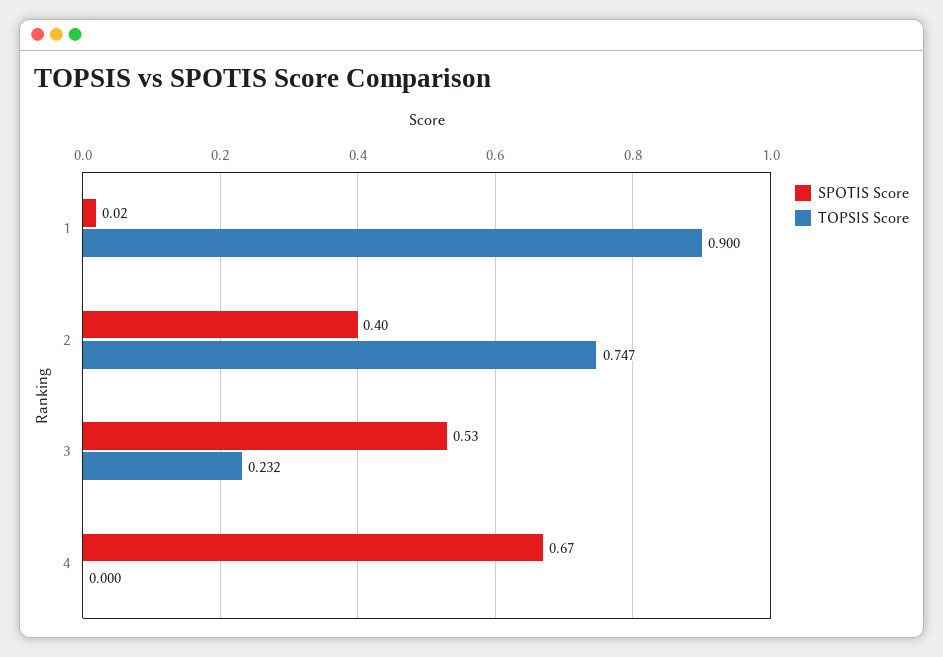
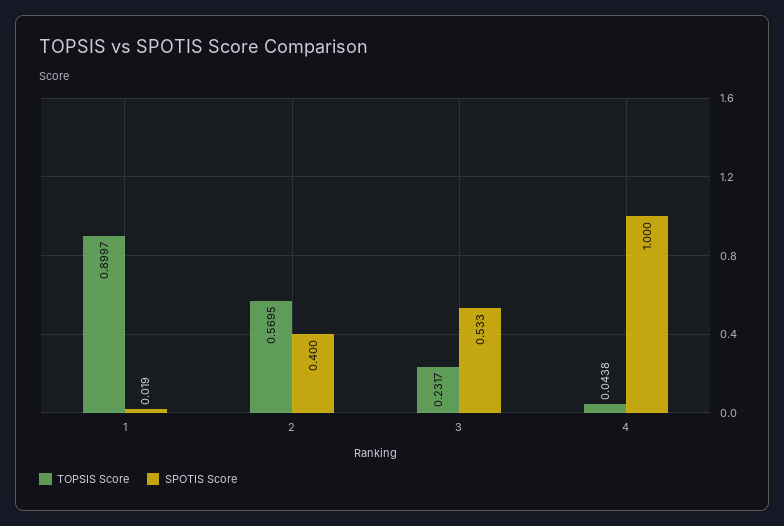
TOPSIS Score, 2: 0.747 -> 0.5695
SPOTIS Score, 4: 0.67 -> 1
TOPSIS Score, 4: 0 -> 0.0438

